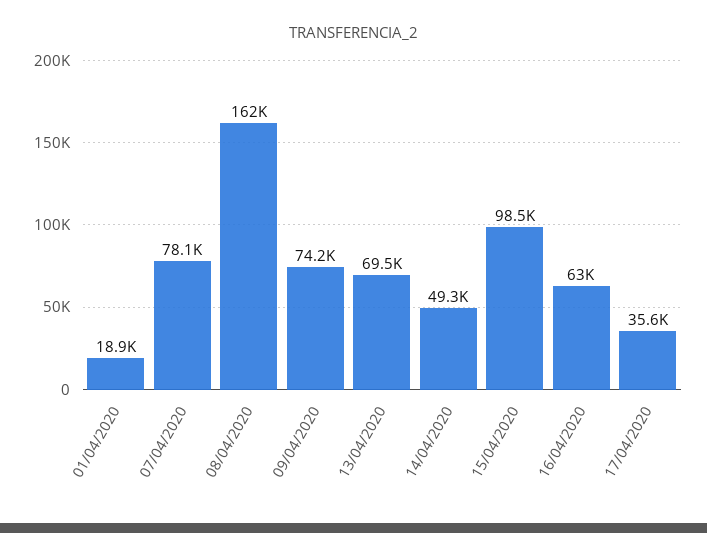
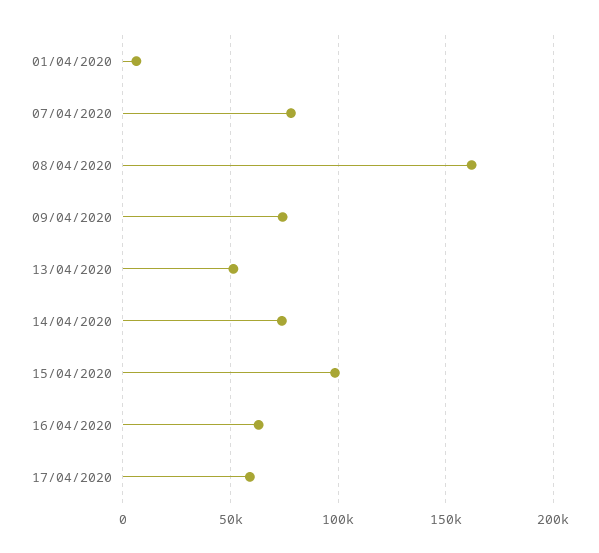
01/04/2020: 18900 -> 5000
13/04/2020: 69500 -> 50000
14/04/2020: 49300 -> 75000
17/04/2020: 35600 -> 60000

